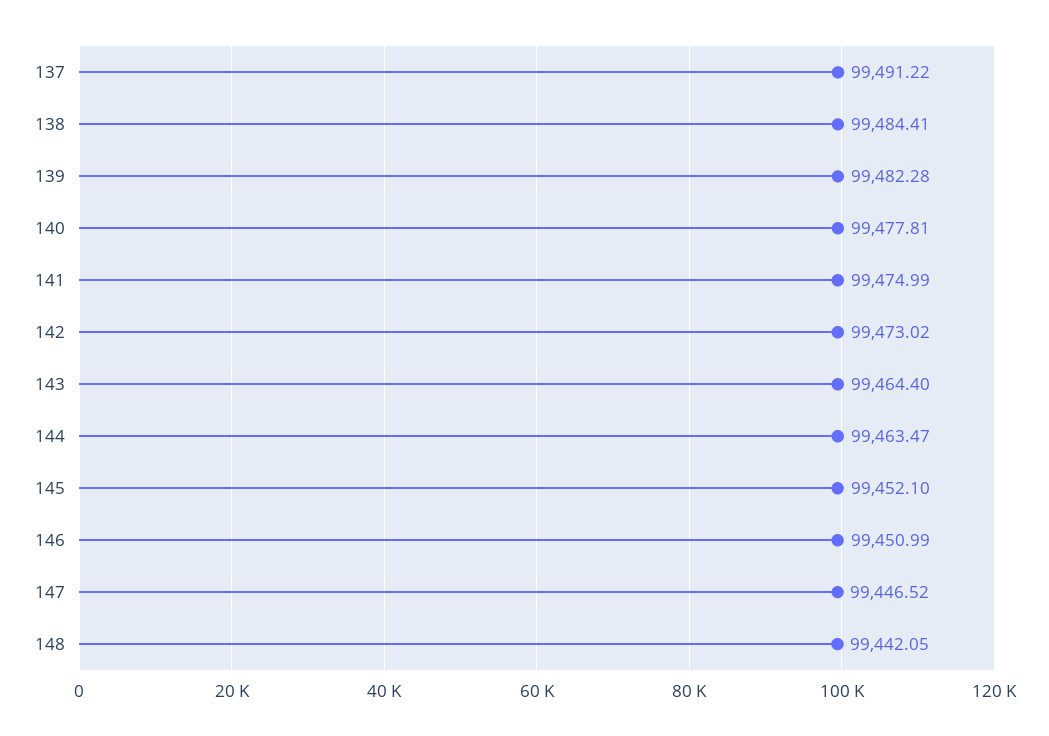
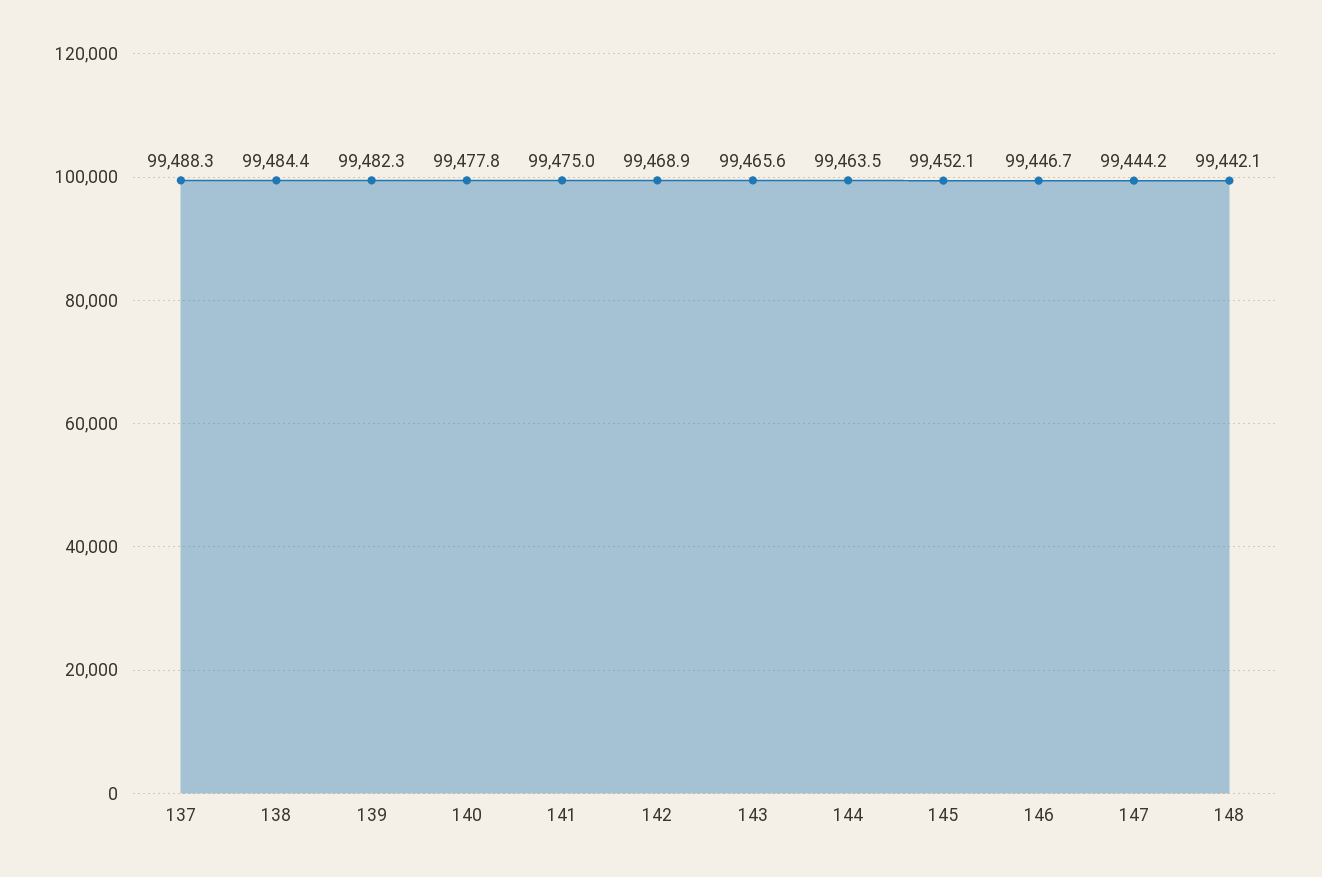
137: 99491.22 -> 99488.3
142: 99473.02 -> 99468.9
143: 99464.4 -> 99465.6
146: 99450.99 -> 99446.7
147: 99446.52 -> 99444.2

